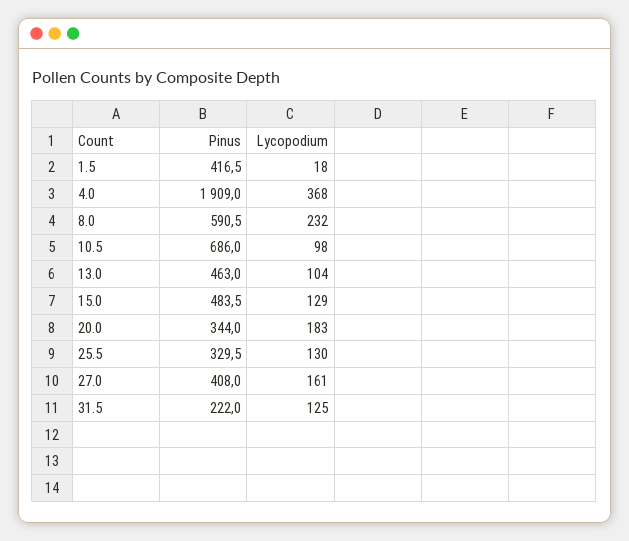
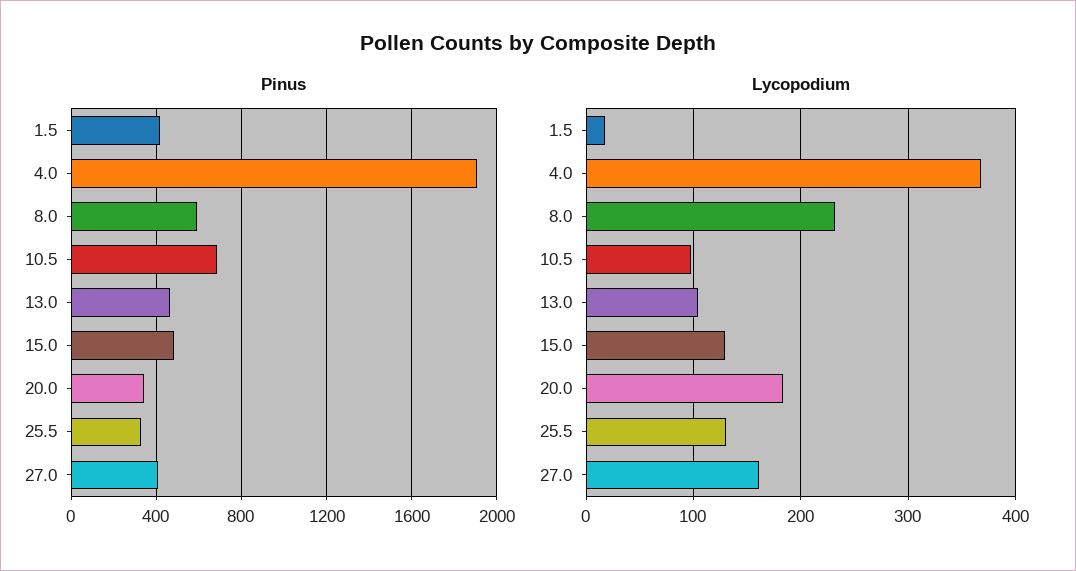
Pinus, 31.5: 222 -> none
Lycopodium, 31.5: 125 -> none

